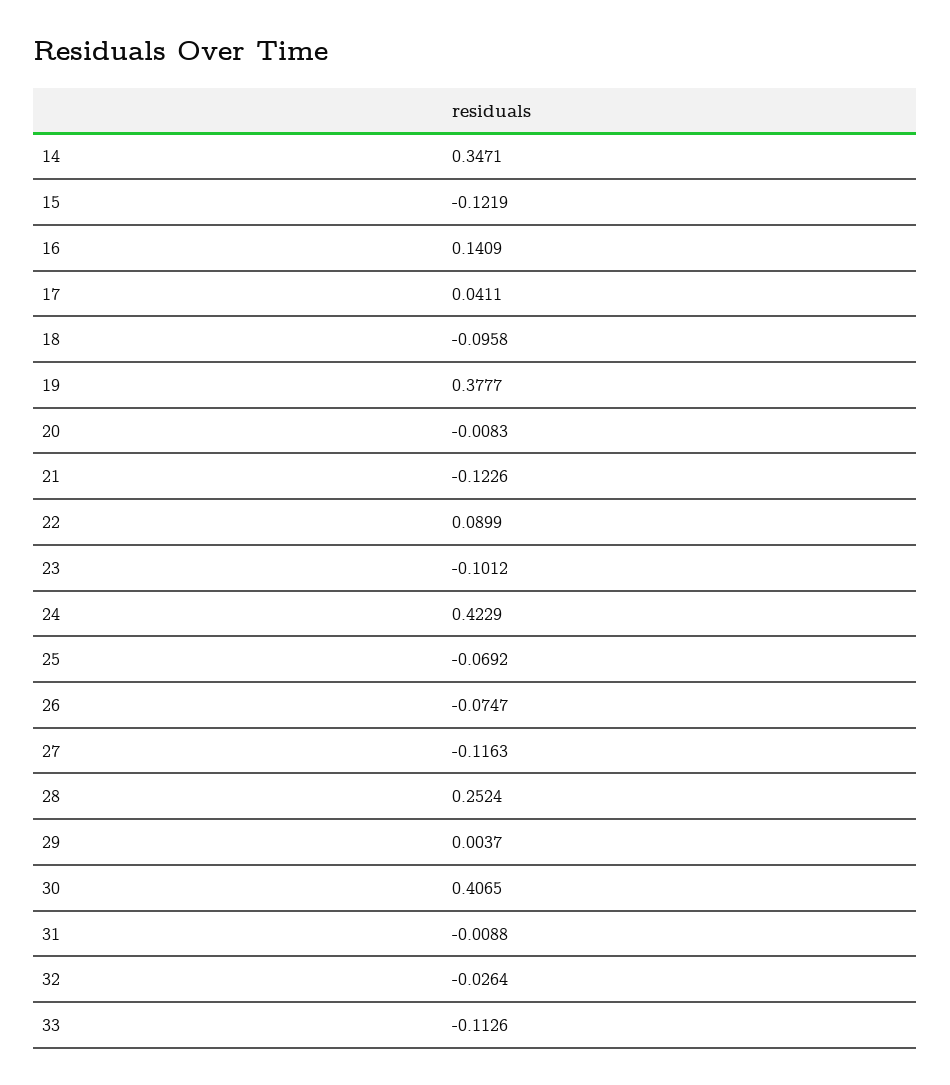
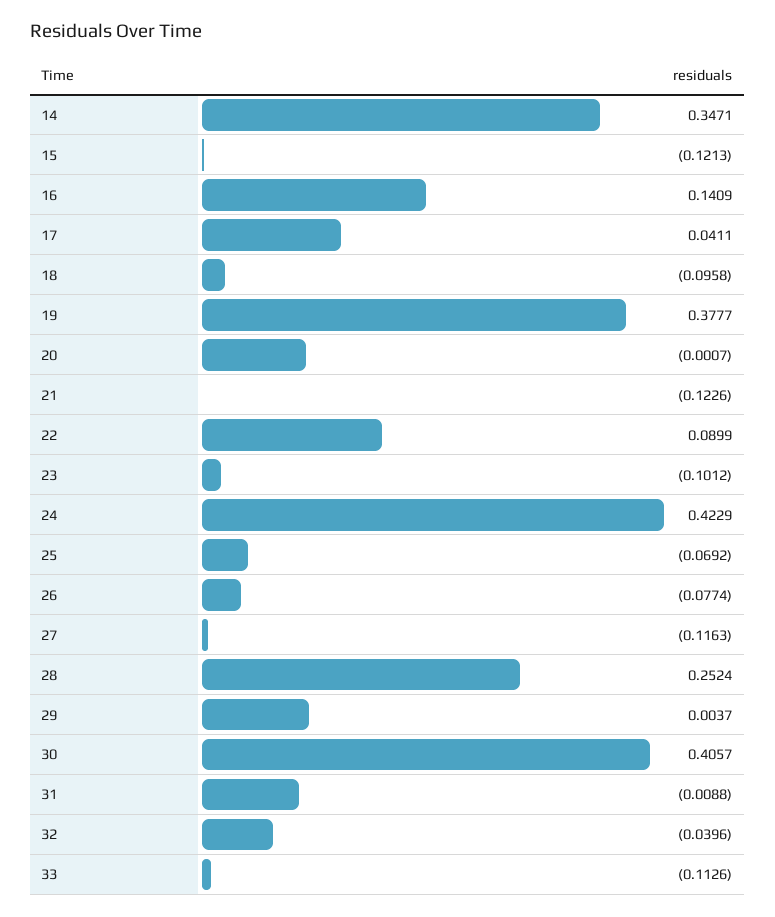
15: -0.1219 -> -0.1213
20: -0.0083 -> -0.0007
26: -0.0747 -> -0.0774
30: 0.4065 -> 0.4057
32: -0.0264 -> -0.0396

